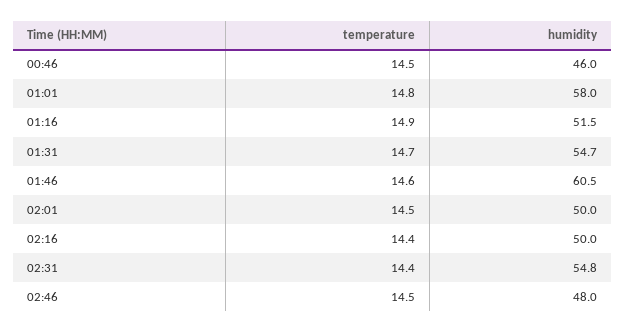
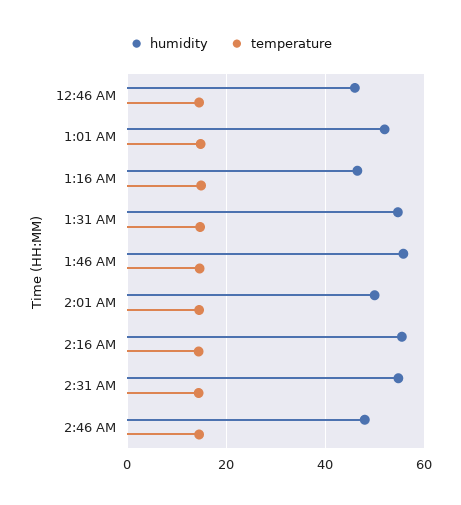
humidity, 01:01: 58 -> 52
humidity, 01:16: 51.5 -> 46
humidity, 01:46: 60.5 -> 56
humidity, 02:16: 50 -> 56

